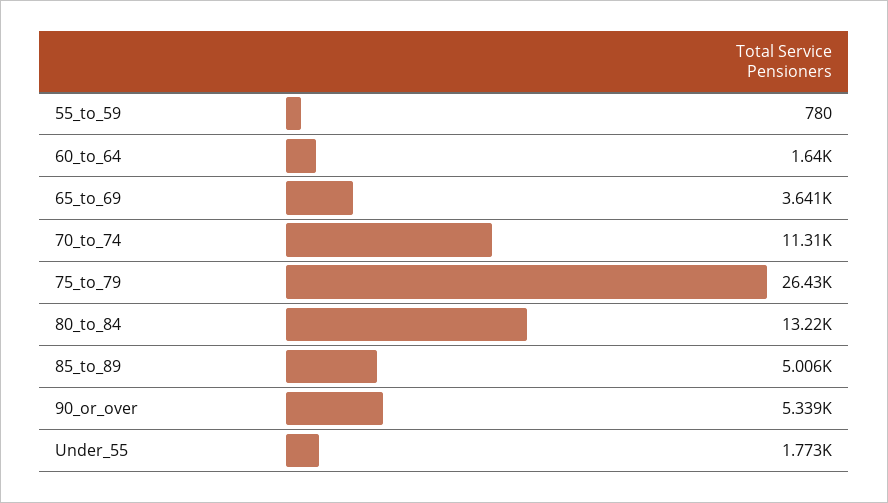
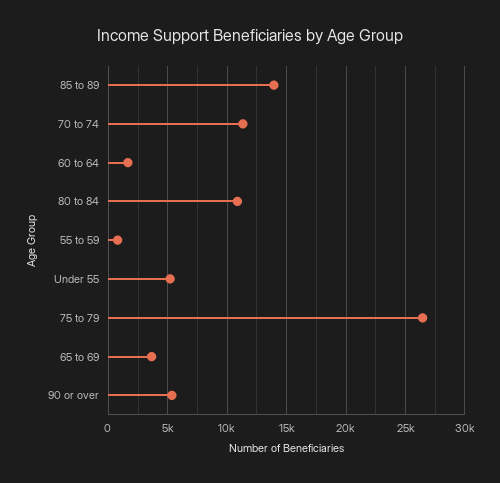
80_to_84: 13220 -> 11000
85_to_89: 5006 -> 14000
Under_55: 1773 -> 5000

